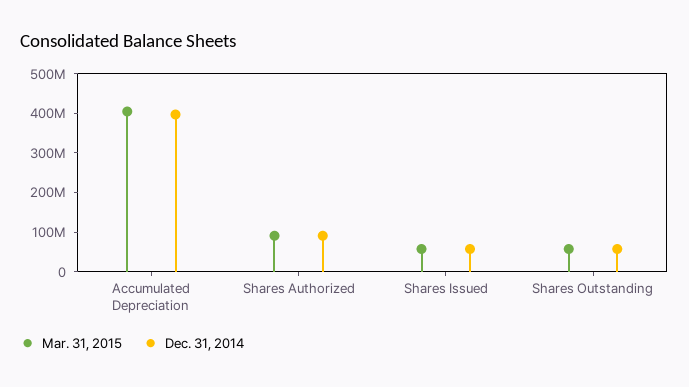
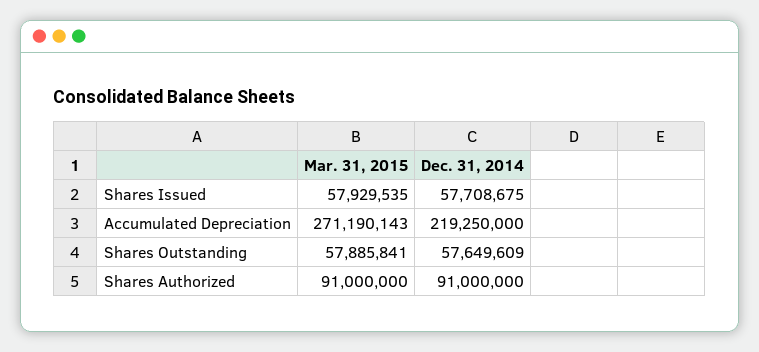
Mar. 31, 2015, Accumulated Depreciation: 400000000 -> 271190143
Dec. 31, 2014, Accumulated Depreciation: 400000000 -> 219250000

